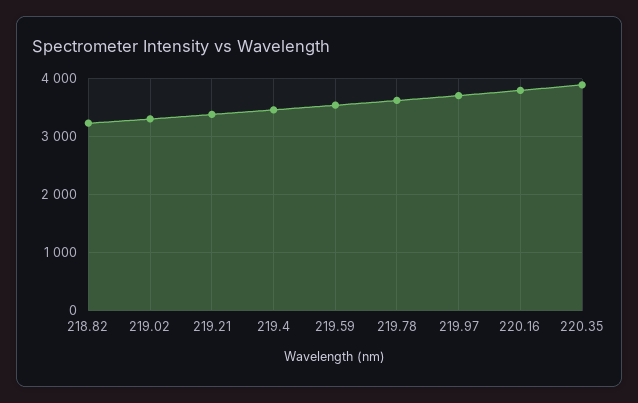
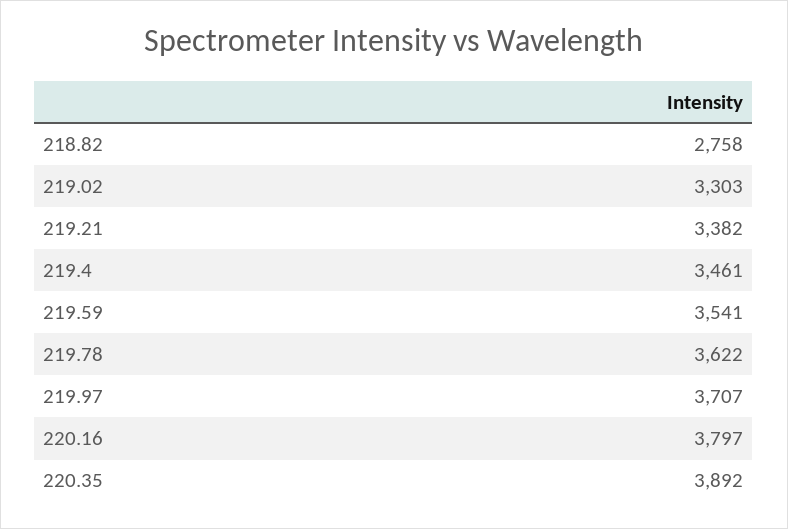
218.82: 3200 -> 2758

